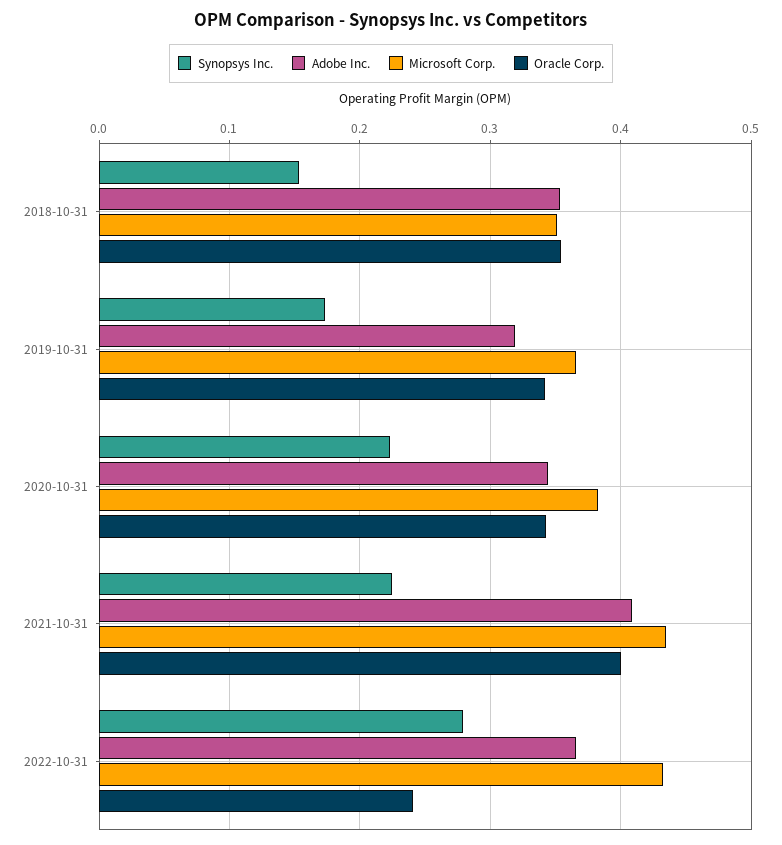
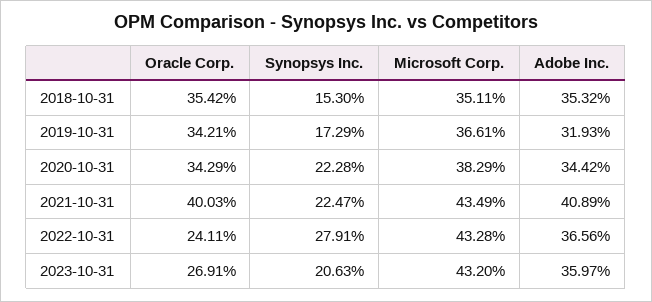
Oracle Corp., 2023-10-31: none -> 0.2691
Synopsys Inc., 2023-10-31: none -> 0.2063
Microsoft Corp., 2023-10-31: none -> 0.432
Adobe Inc., 2023-10-31: none -> 0.3597

